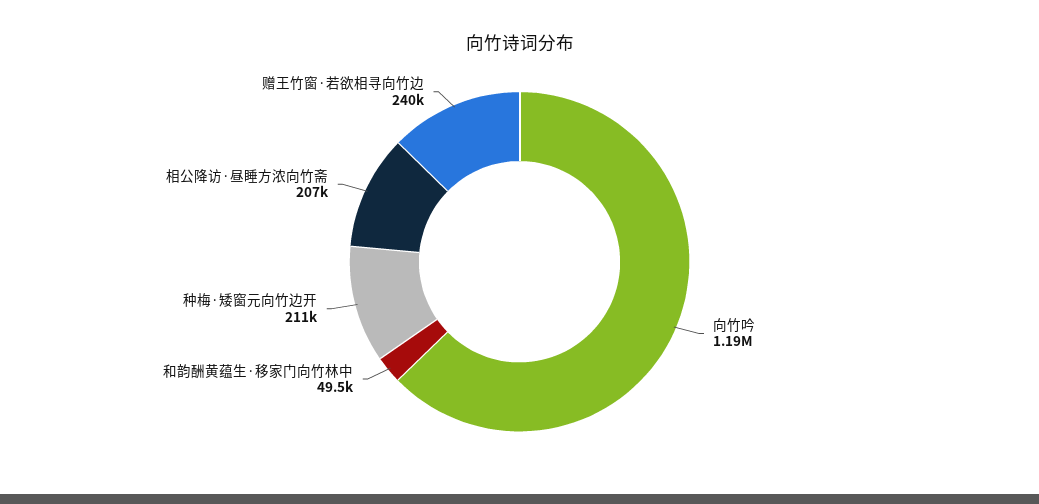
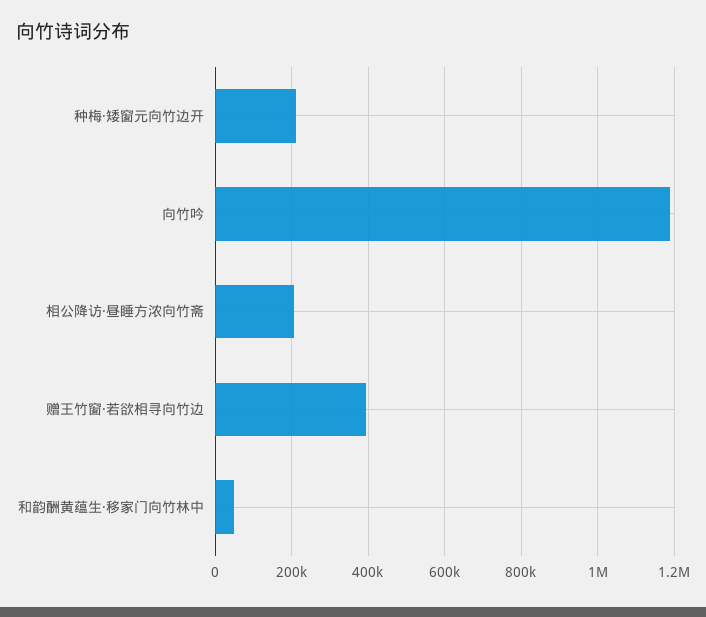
赠王竹窗·若欲相寻向竹边: 240000 -> 400000

